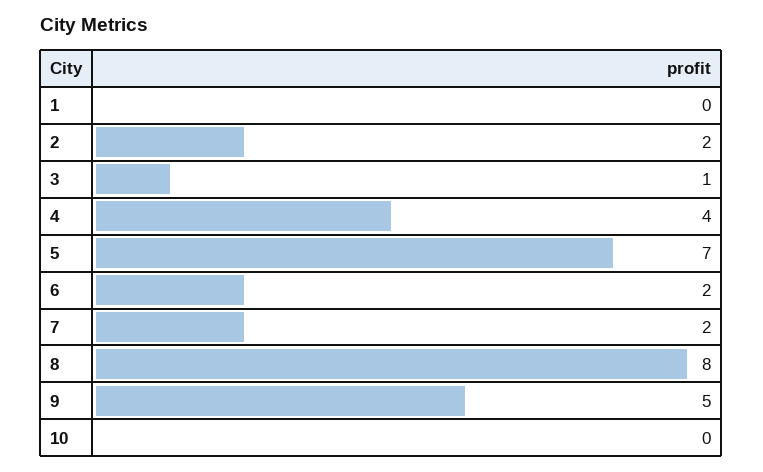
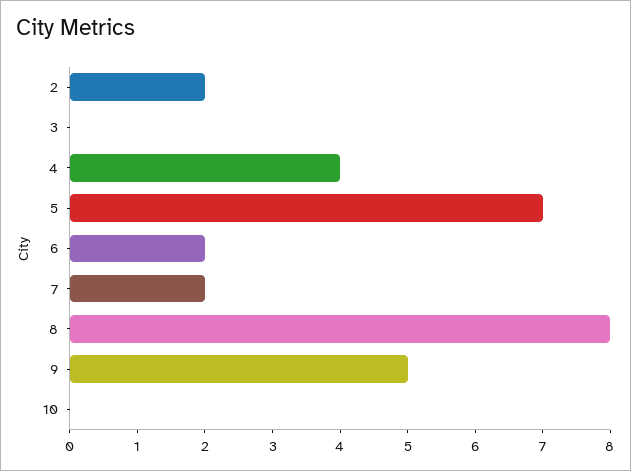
1: 0 -> none
3: 1 -> 0

